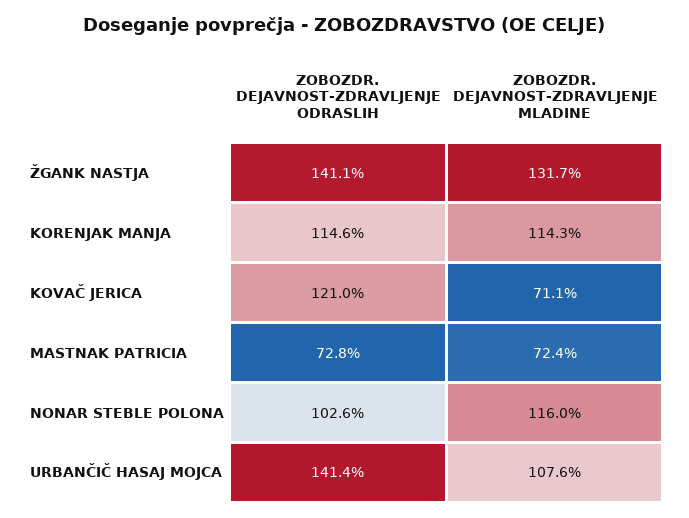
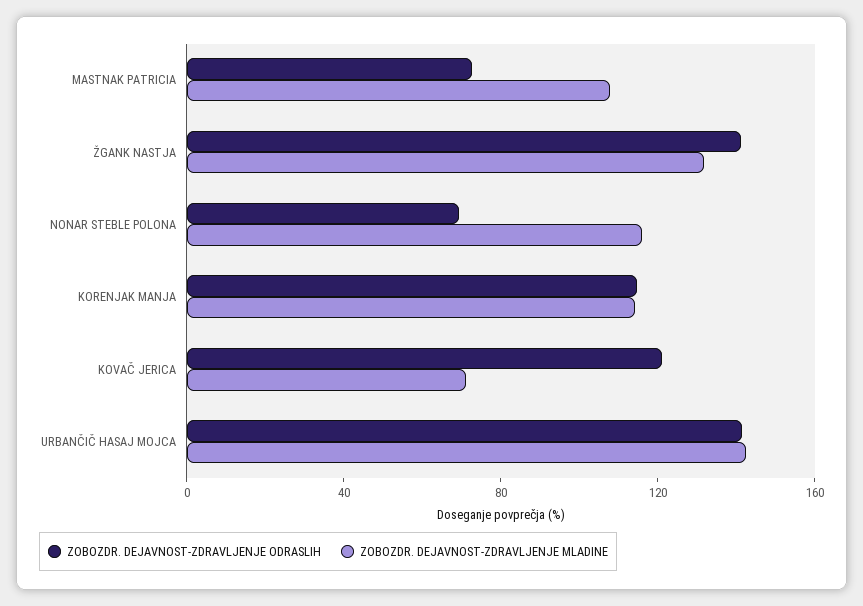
ZOBOZDR. DEJAVNOST-ZDRAVLJENJE MLADINE, MASTNAK PATRICIA: 72.4 -> 110
ZOBOZDR. DEJAVNOST-ZDRAVLJENJE ODRASLIH, NONAR STEBLE POLONA: 102.6 -> 70
ZOBOZDR. DEJAVNOST-ZDRAVLJENJE MLADINE, URBANČIČ HASAJ MOJCA: 107.6 -> 140

